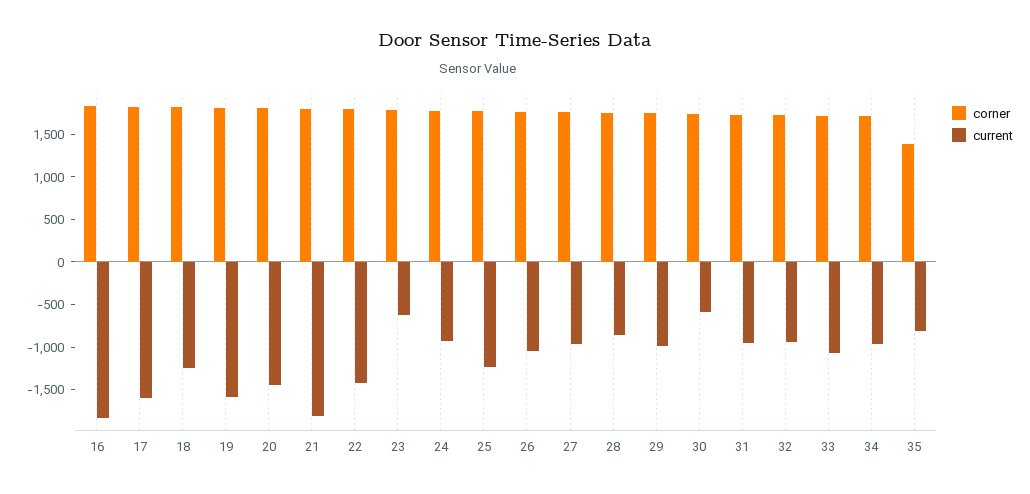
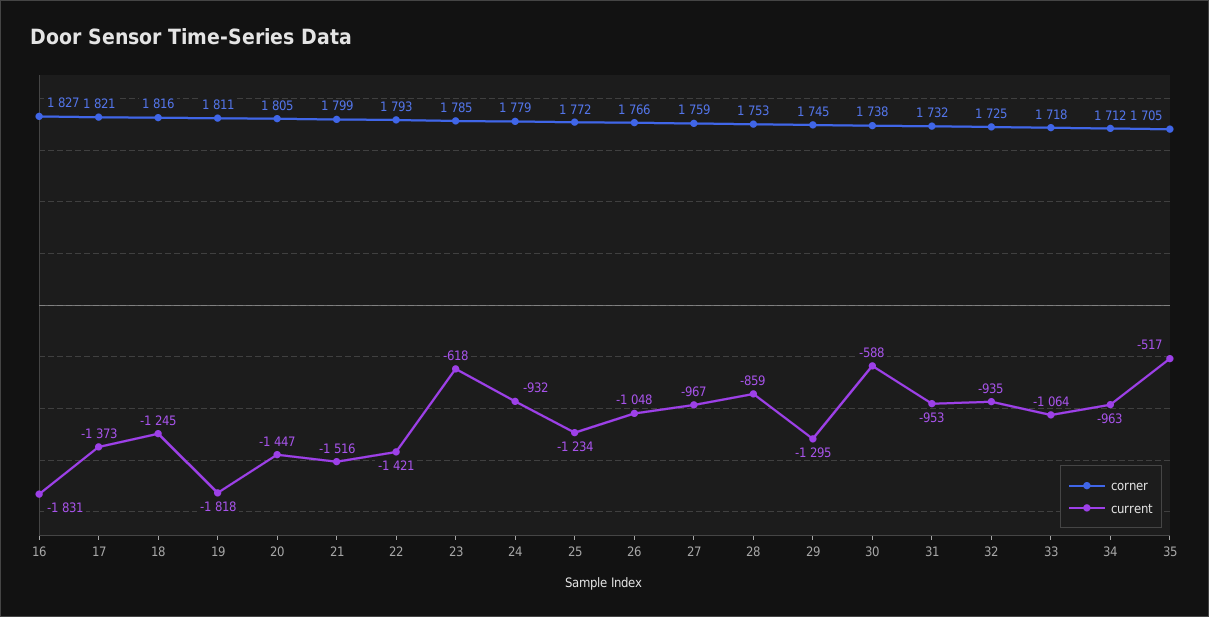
current, 17: -1600 -> -1373
current, 19: -1600 -> -1818
current, 21: -1800 -> -1516
current, 29: -1000 -> -1295
corner, 35: 1400 -> 1705
current, 35: -800 -> -517

